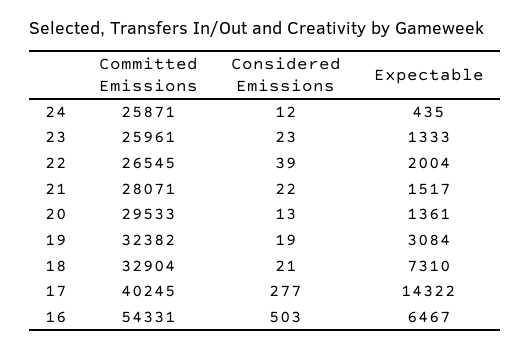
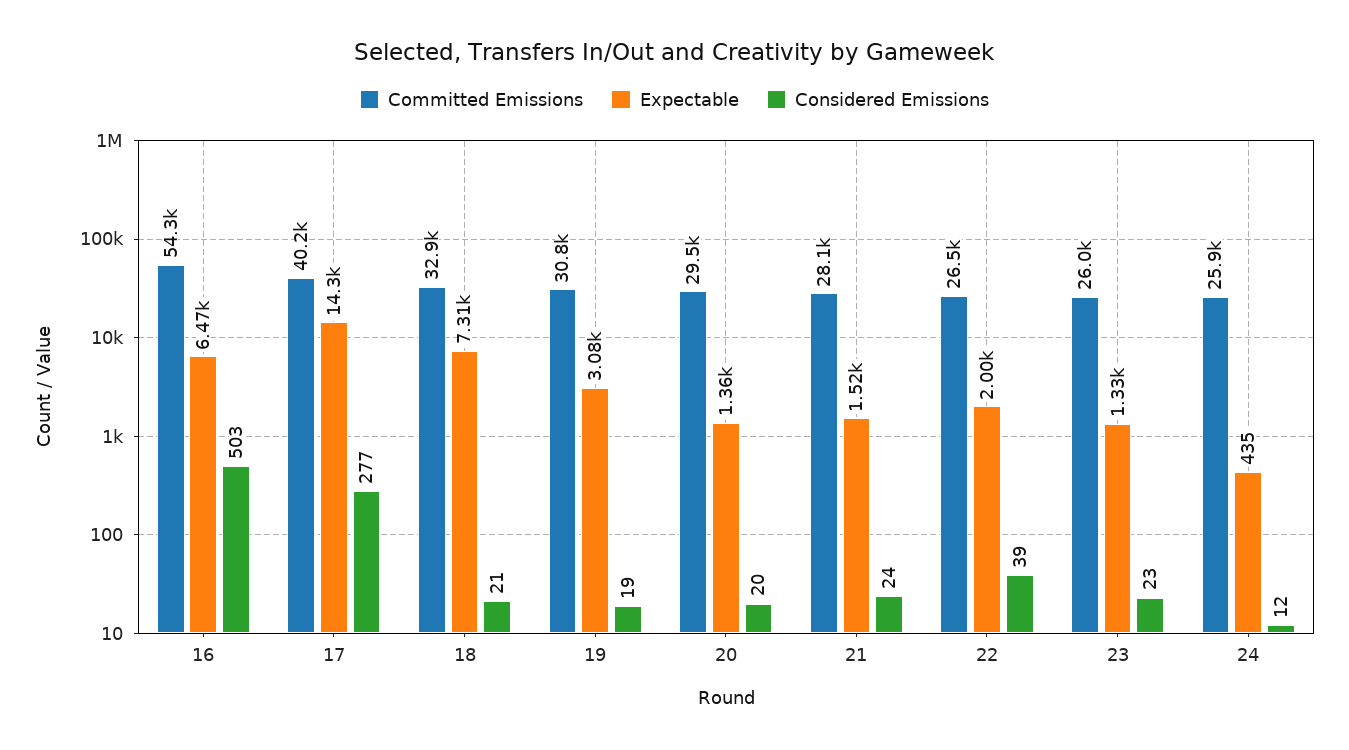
Considered Emissions, 21: 22 -> 24
Considered Emissions, 20: 13 -> 20
Committed Emissions, 19: 32382 -> 30800

